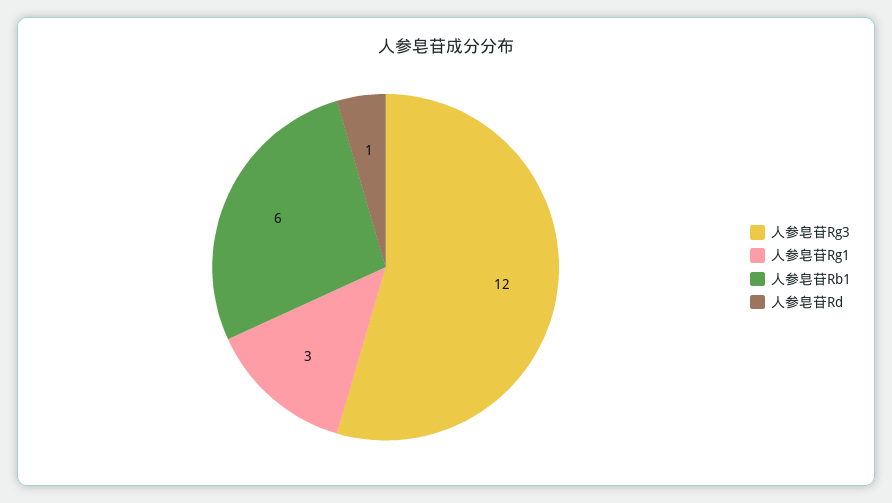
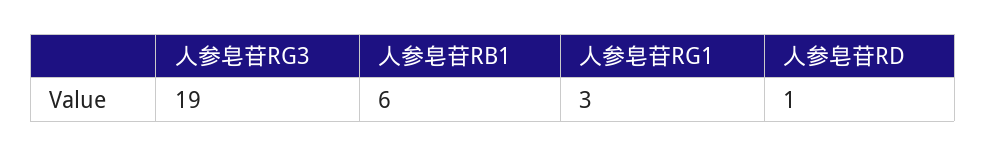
人参皂苷Rg3: 12 -> 19

